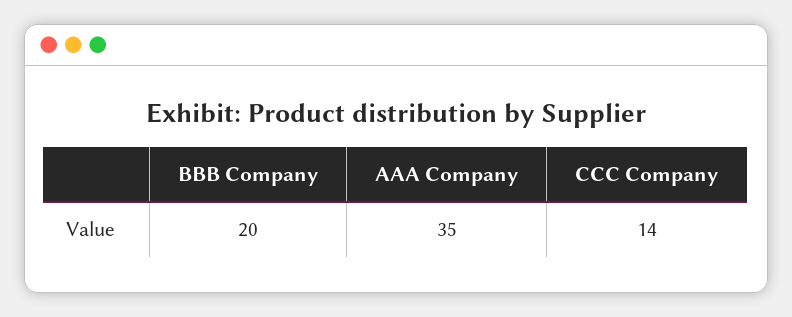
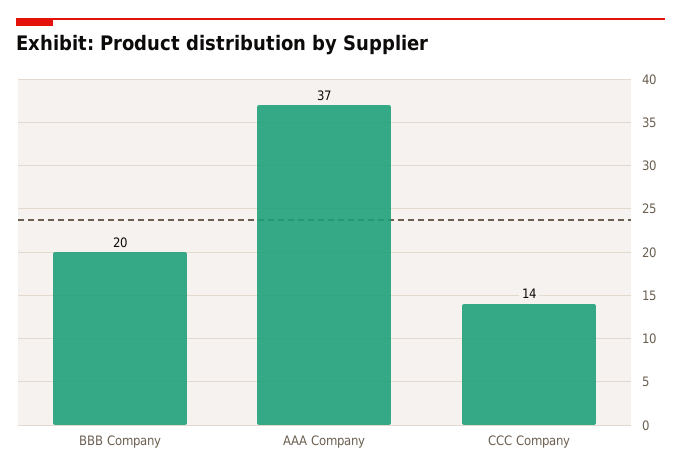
AAA Company: 35 -> 37

